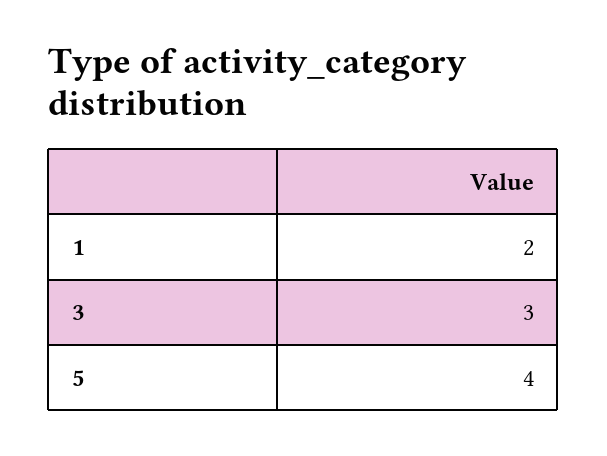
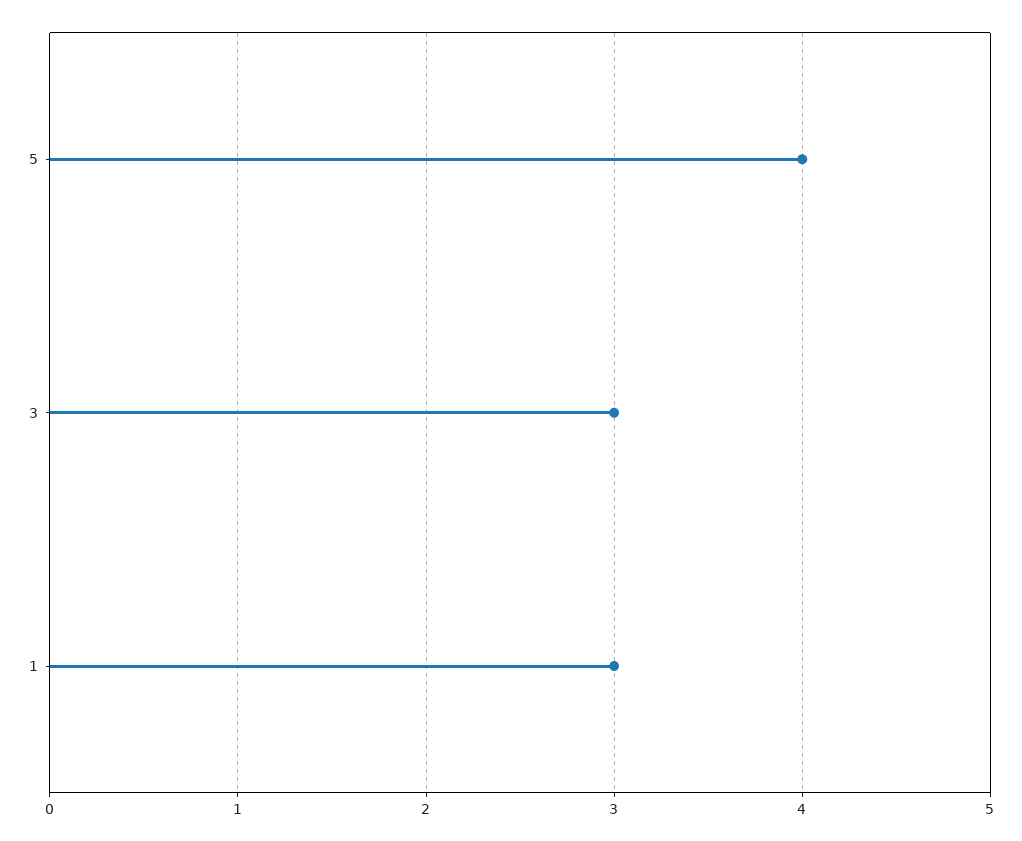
1: 2 -> 3

